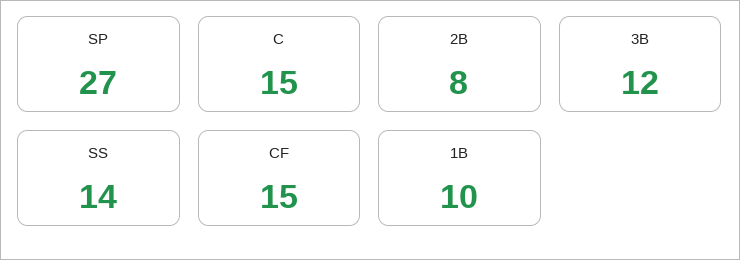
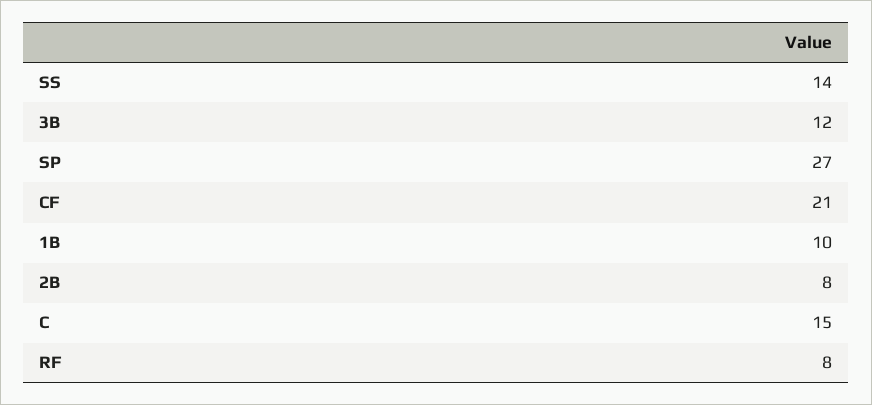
CF: 15 -> 21
RF: none -> 8

